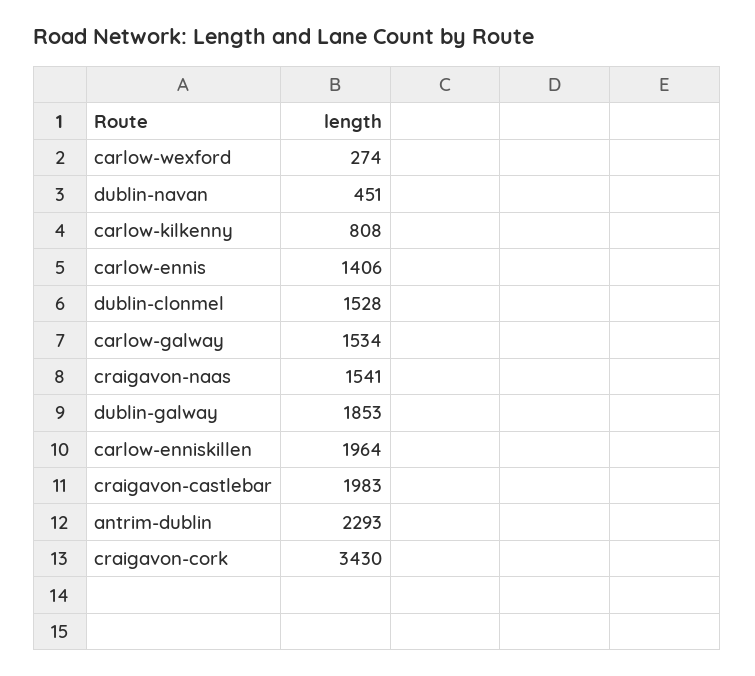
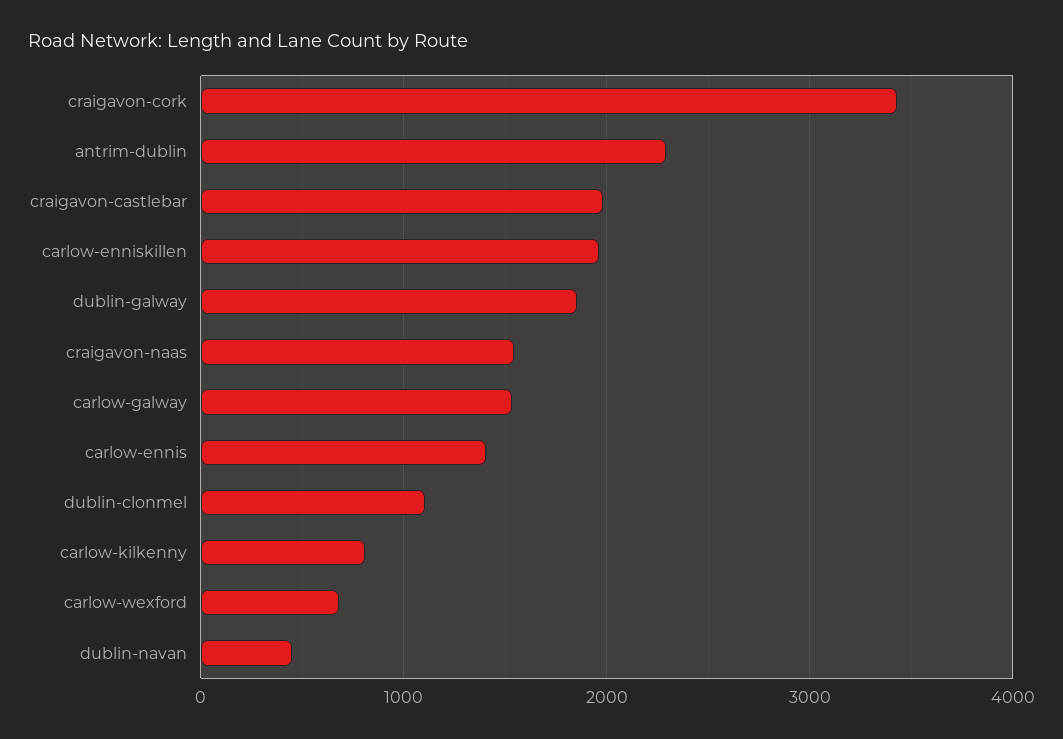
carlow-wexford: 274 -> 700
dublin-clonmel: 1528 -> 1100

